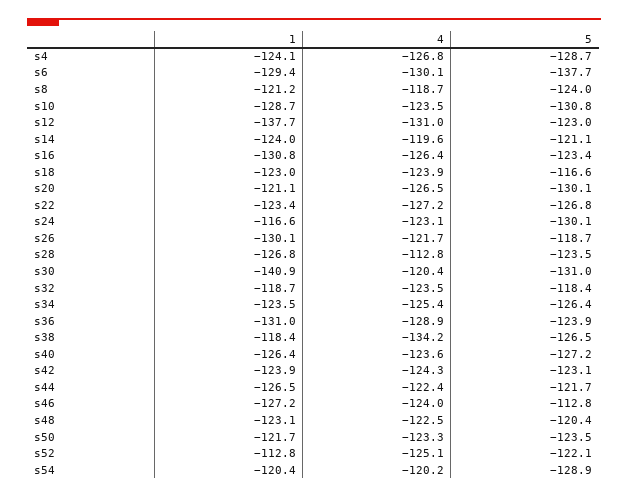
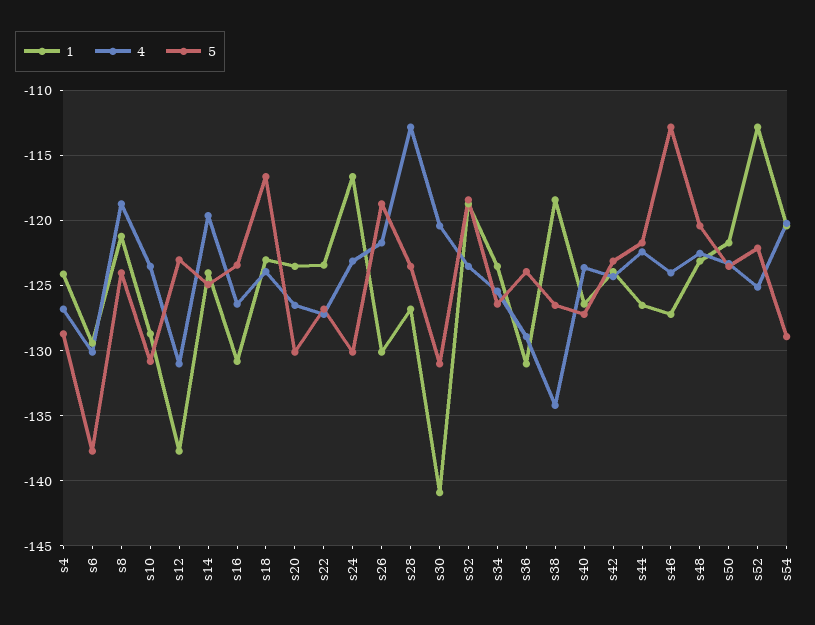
5, s14: -121.1 -> -125
1, s20: -121.1 -> -123.5

